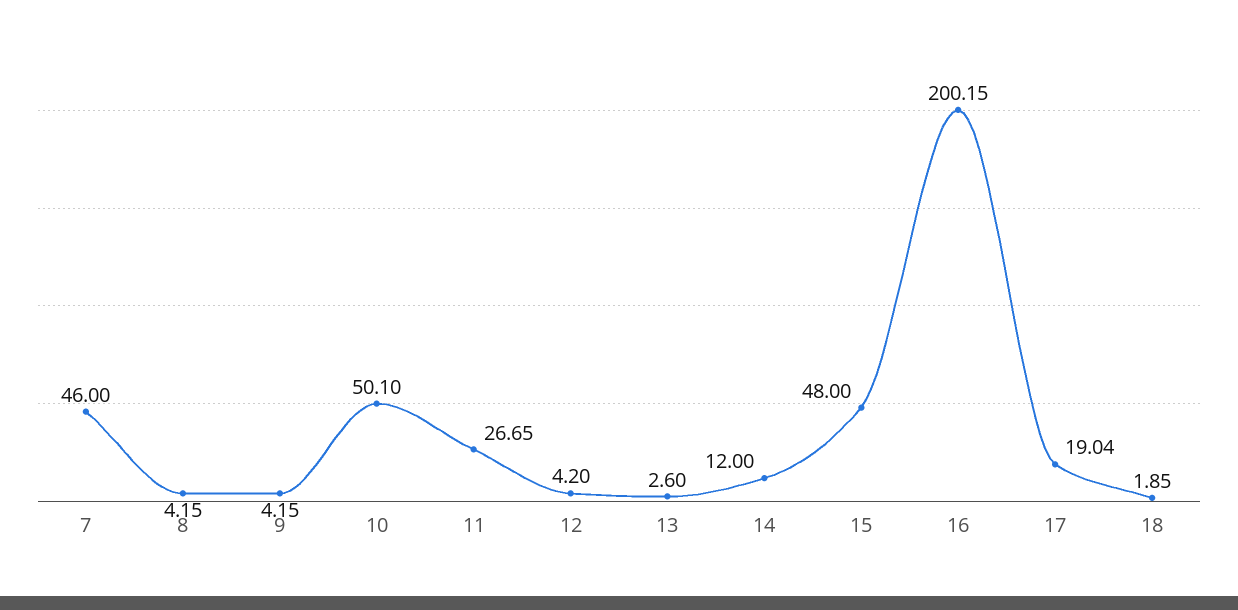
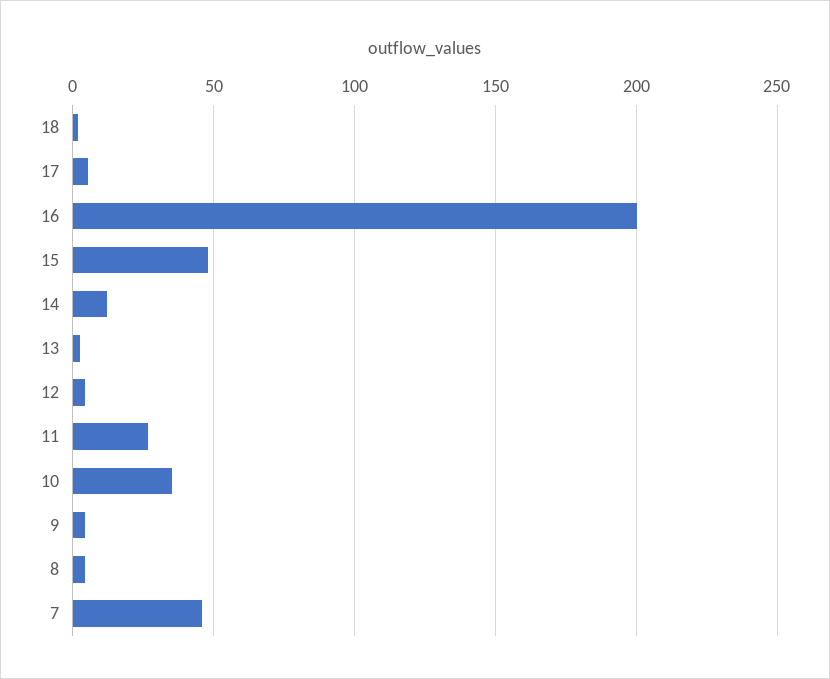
10: 50.1 -> 35
17: 19.04 -> 5

